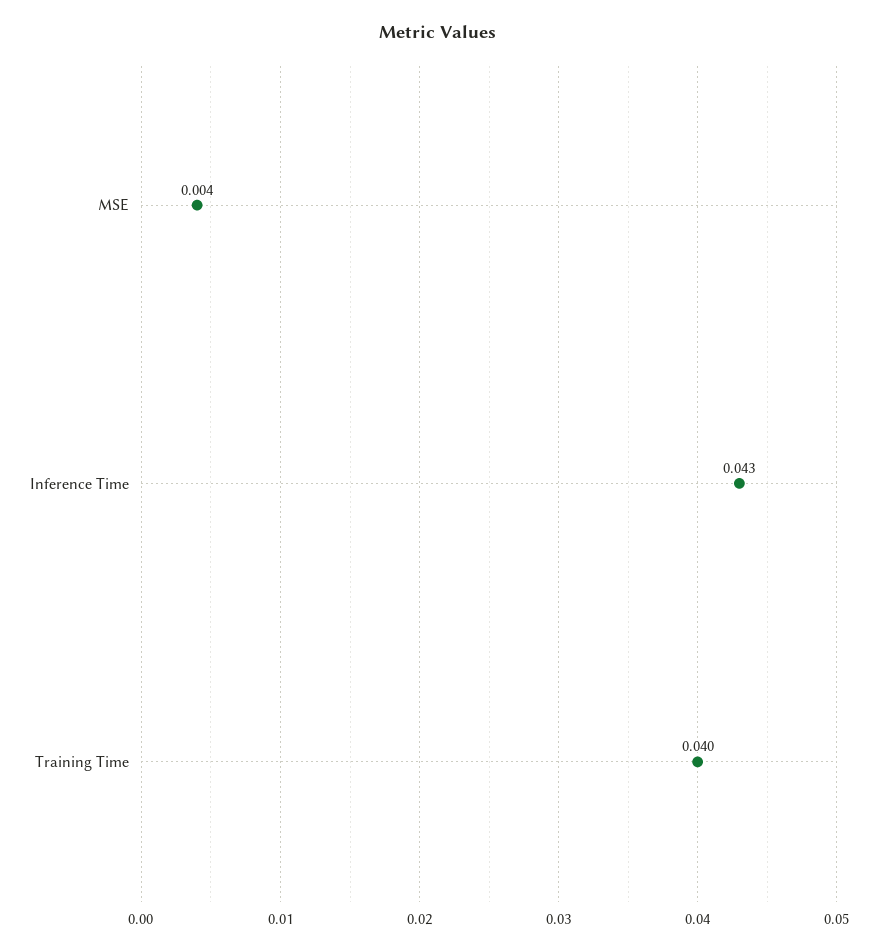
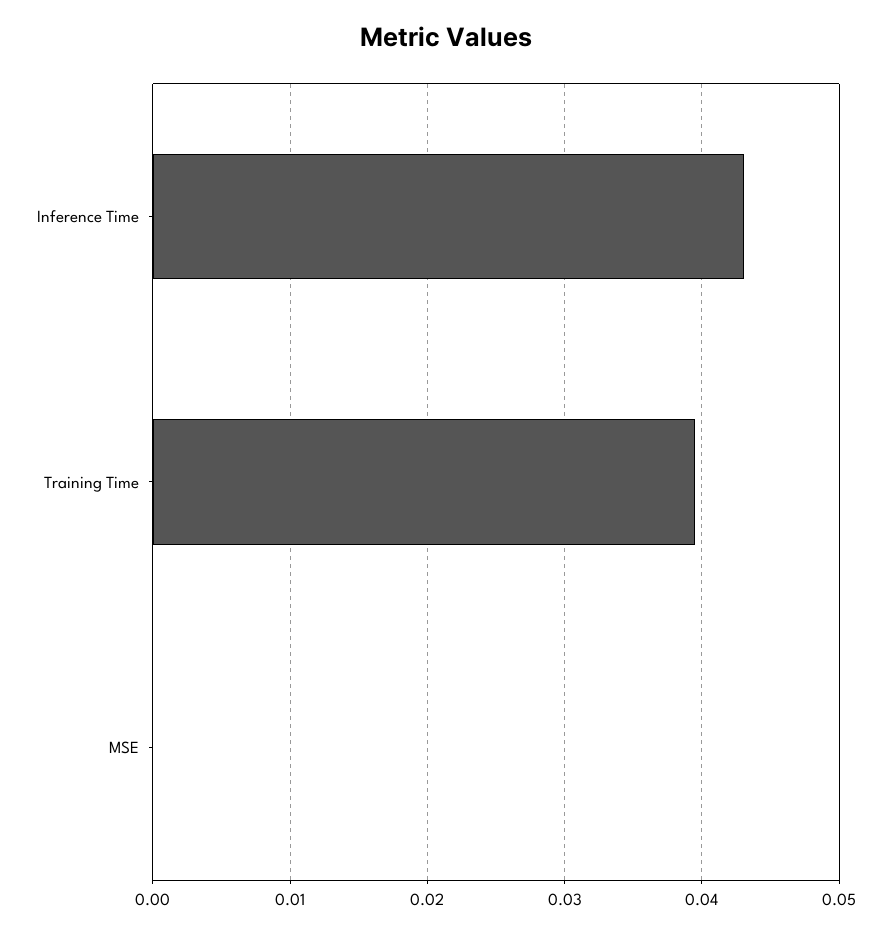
MSE: 0.004 -> 0

